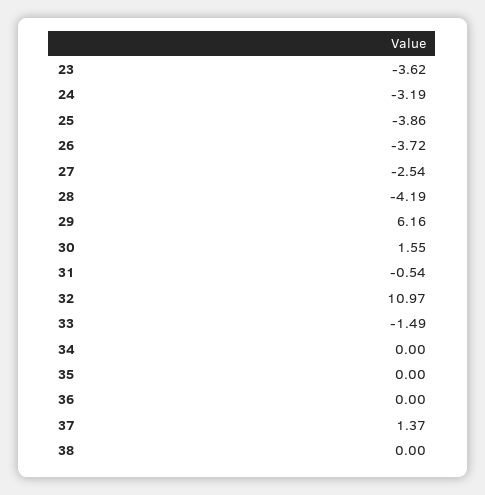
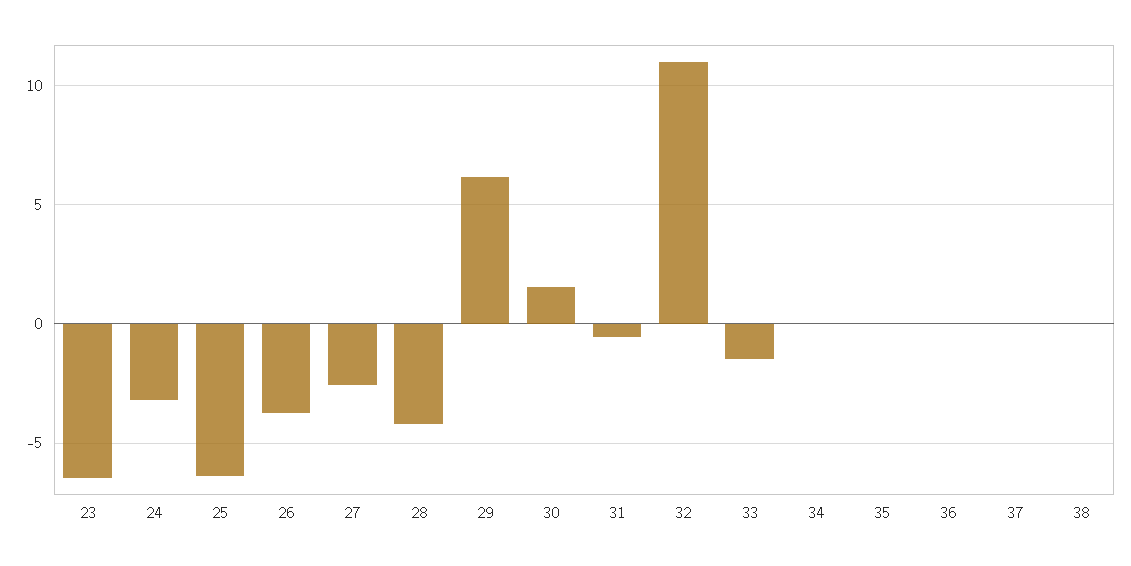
23: -3.62 -> -6.5
25: -3.86 -> -6.5
37: 1.37 -> 0

